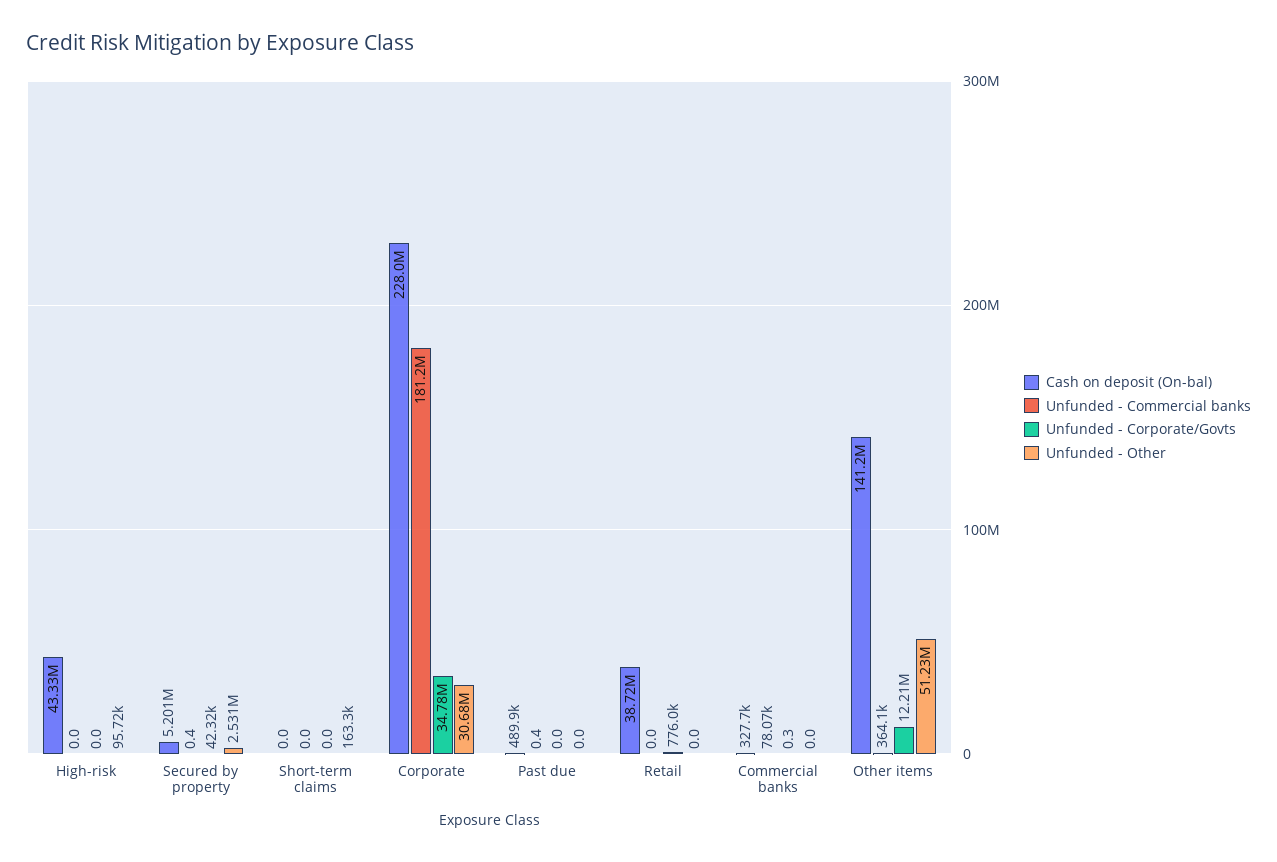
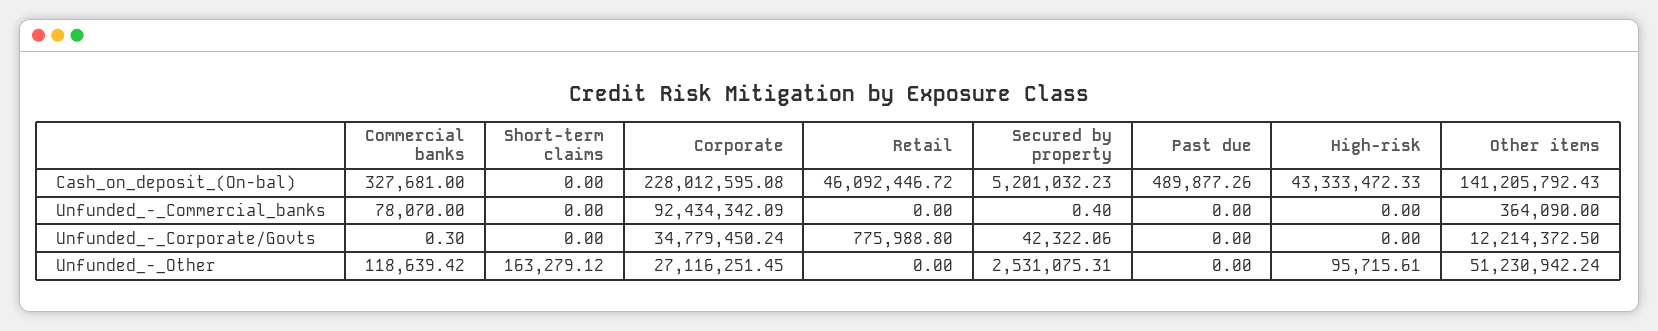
Unfunded - Commercial banks, Corporate: 181200000 -> 92434342.09
Unfunded - Other, Corporate: 30680000 -> 27116251.45
Unfunded - Commercial banks, Past due: 0.4 -> 0
Cash on deposit (On-bal), Retail: 38720000 -> 46092446.72
Unfunded - Other, Commercial banks: 0 -> 118639.42

